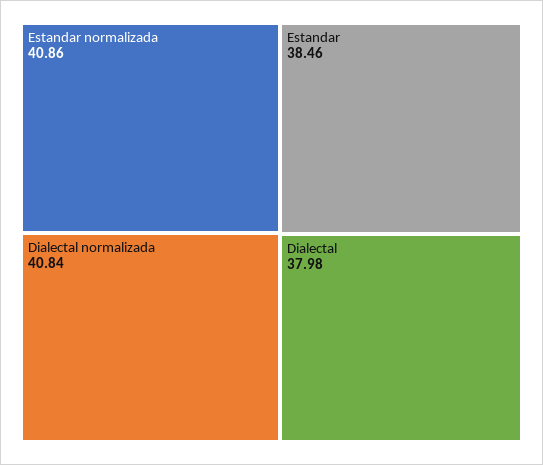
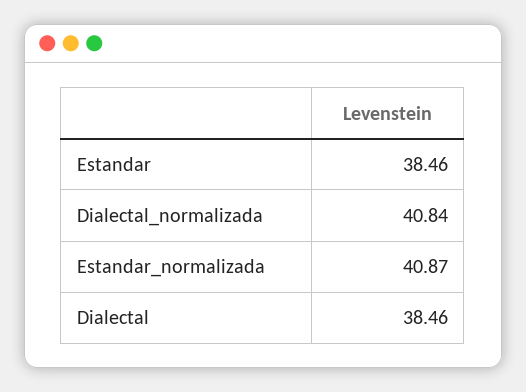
Estandar normalizada: 40.86 -> 40.87
Dialectal: 37.98 -> 38.46

